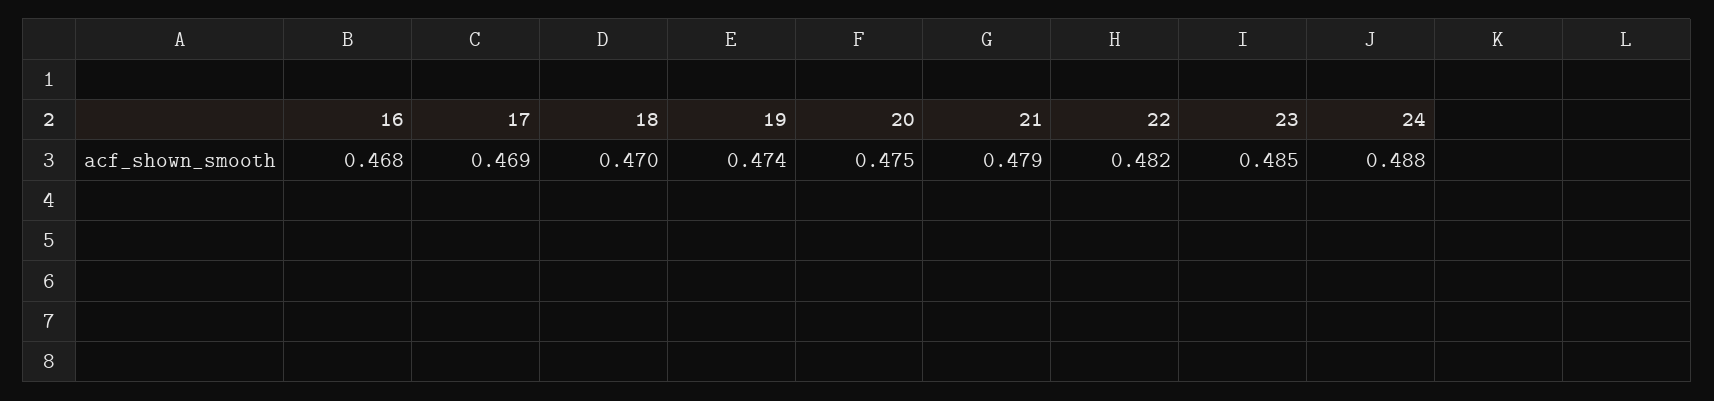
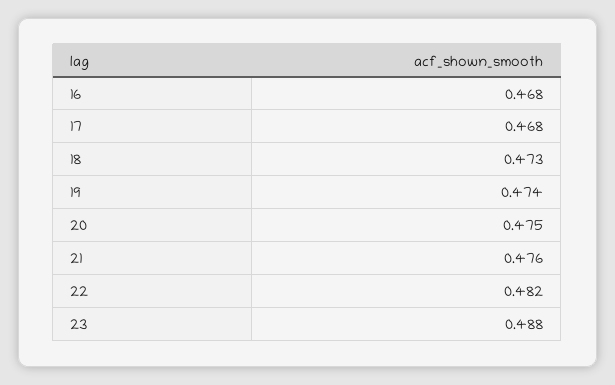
17: 0.469 -> 0.468
18: 0.47 -> 0.473
21: 0.479 -> 0.476
23: 0.485 -> 0.488
24: 0.488 -> none

